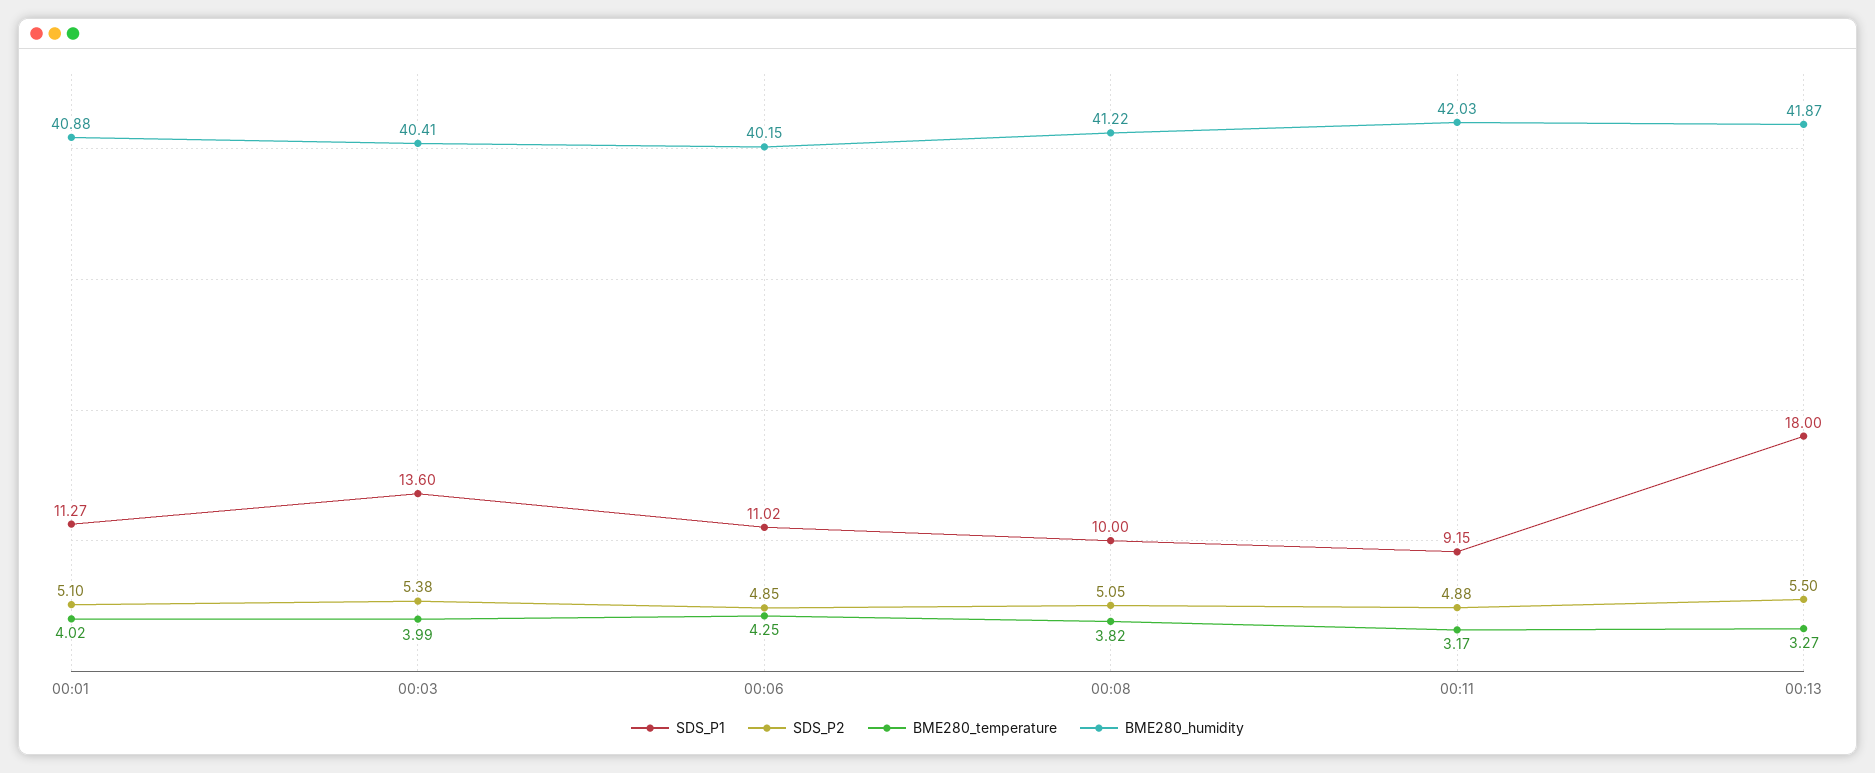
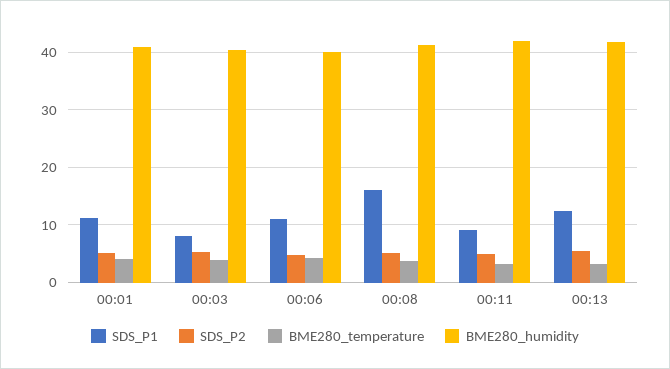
SDS_P1, 00:03: 13.6 -> 8
SDS_P1, 00:08: 10 -> 16
SDS_P1, 00:13: 18 -> 12

